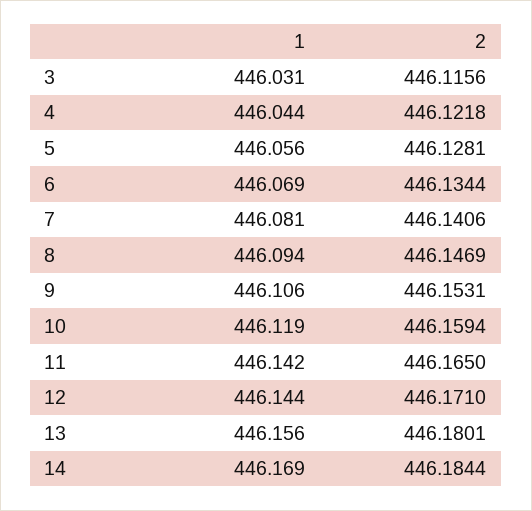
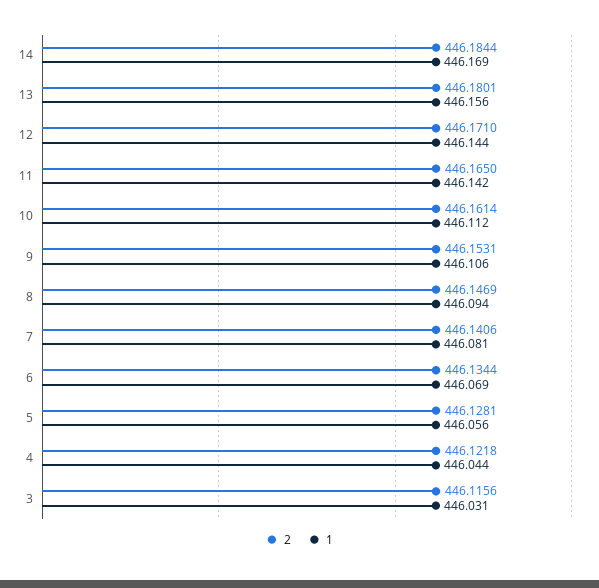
1, 10: 446.119 -> 446.112
2, 10: 446.1594 -> 446.1614

